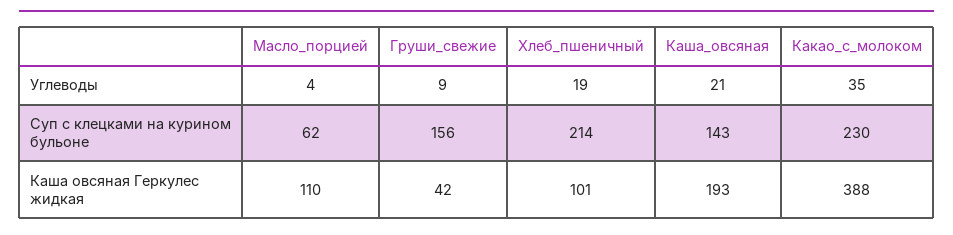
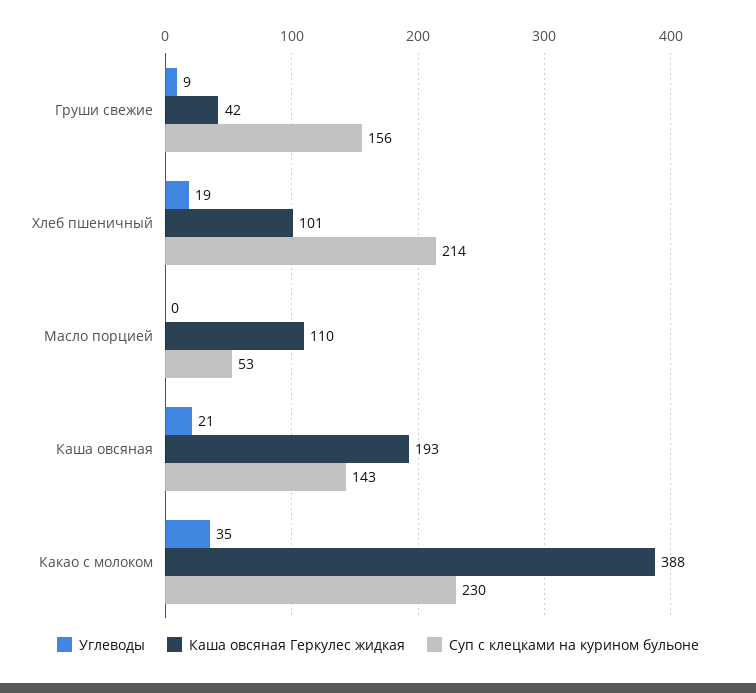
Углеводы, Масло_порцией: 4 -> 0
Суп с клецками на курином бульоне, Масло_порцией: 62 -> 53

